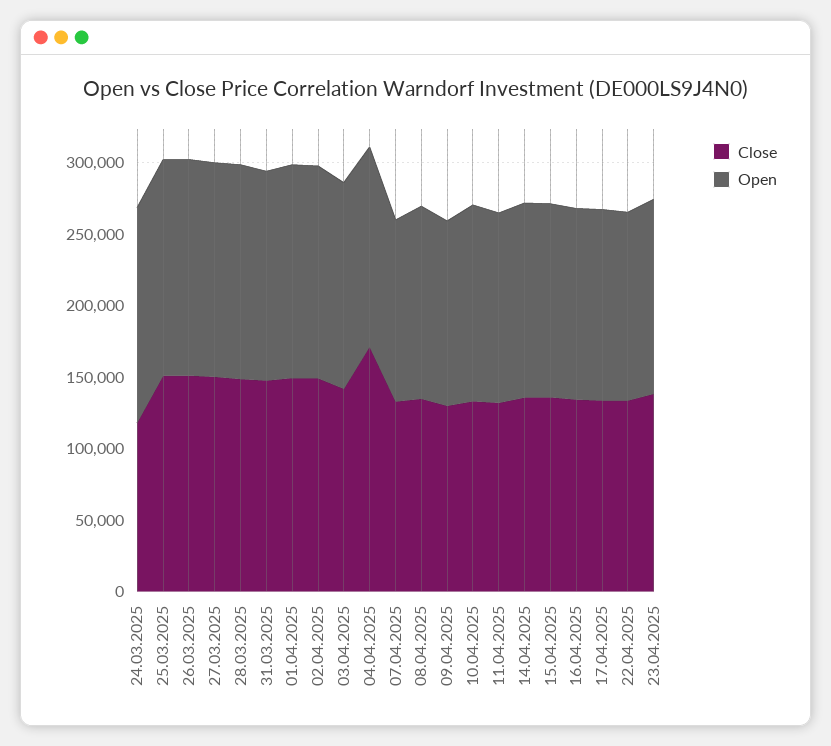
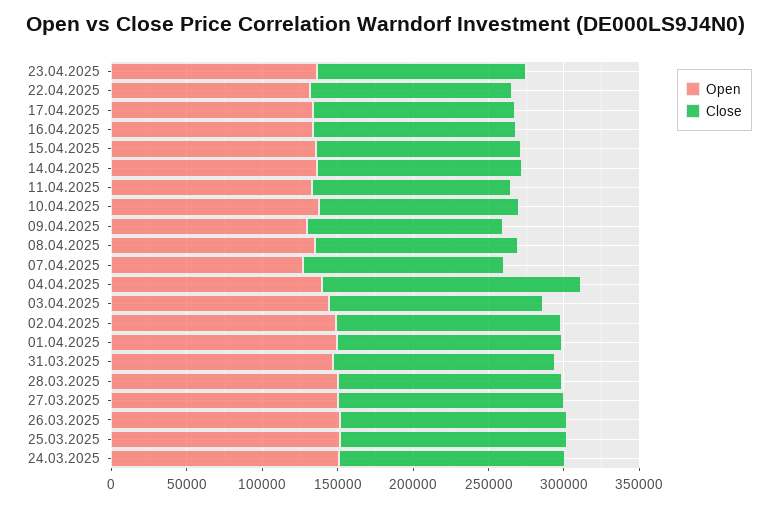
Close, 24.03.2025: 120000 -> 150000

